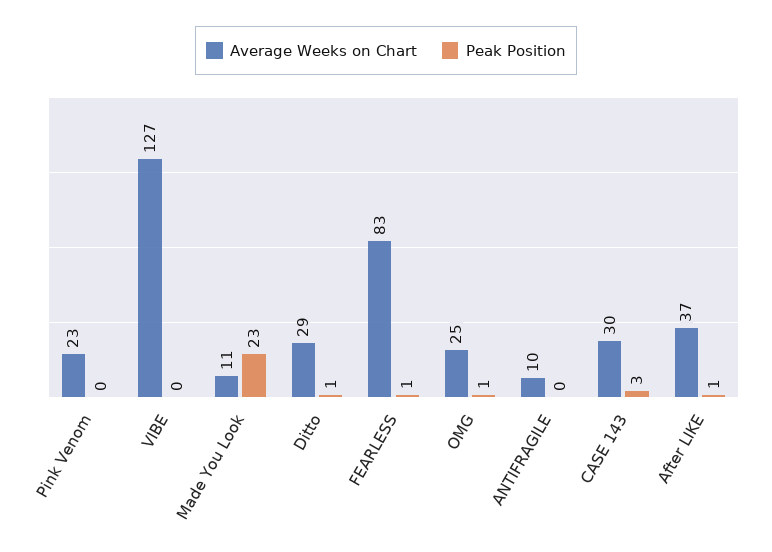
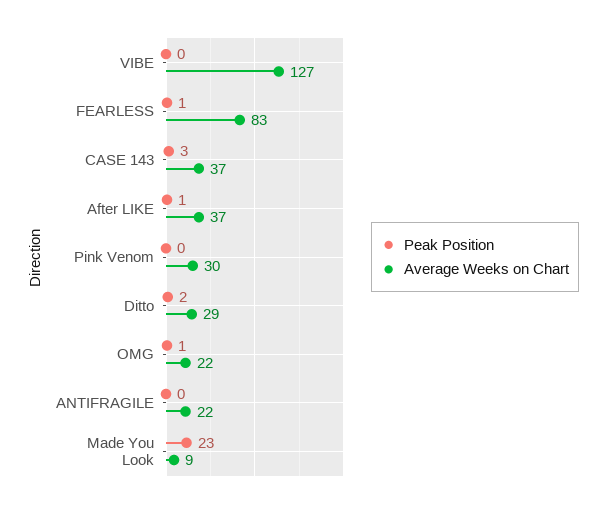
Average Weeks on Chart, Pink Venom: 23 -> 30
Average Weeks on Chart, Made You Look: 11 -> 9
Peak Position, Ditto: 1 -> 2
Average Weeks on Chart, OMG: 25 -> 22
Average Weeks on Chart, ANTIFRAGILE: 10 -> 22
Average Weeks on Chart, CASE 143: 30 -> 37

